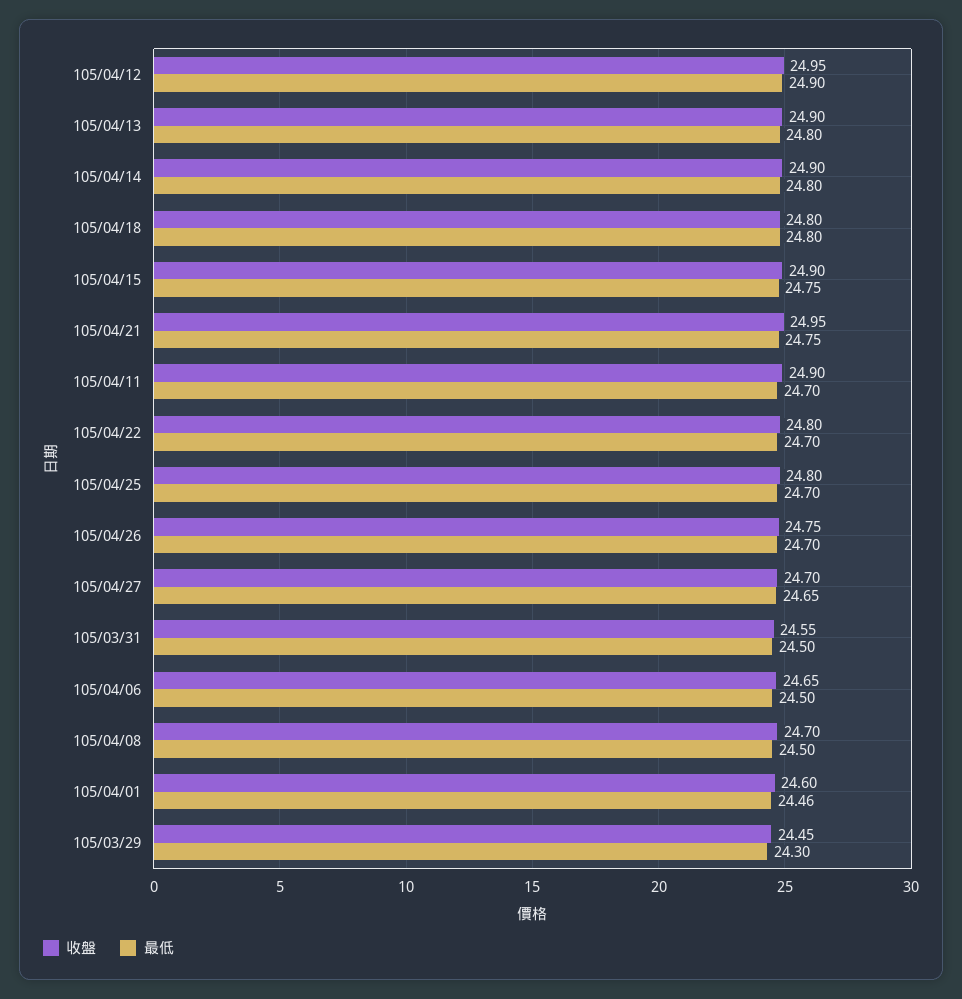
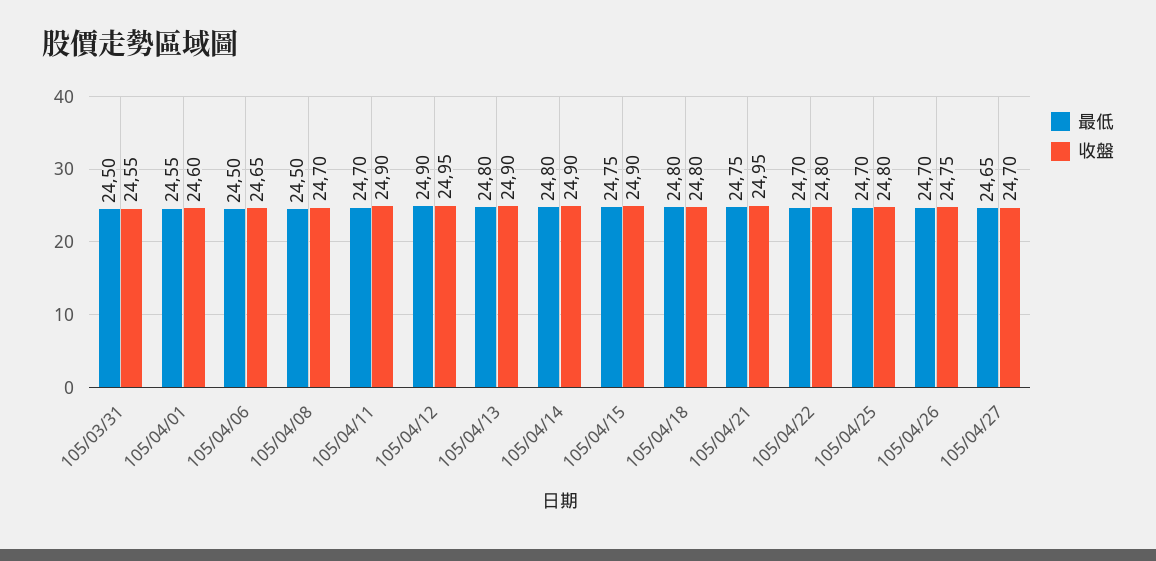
最低, 105/04/01: 24.46 -> 24.55
收盤, 105/03/29: 24.45 -> none
最低, 105/03/29: 24.3 -> none

